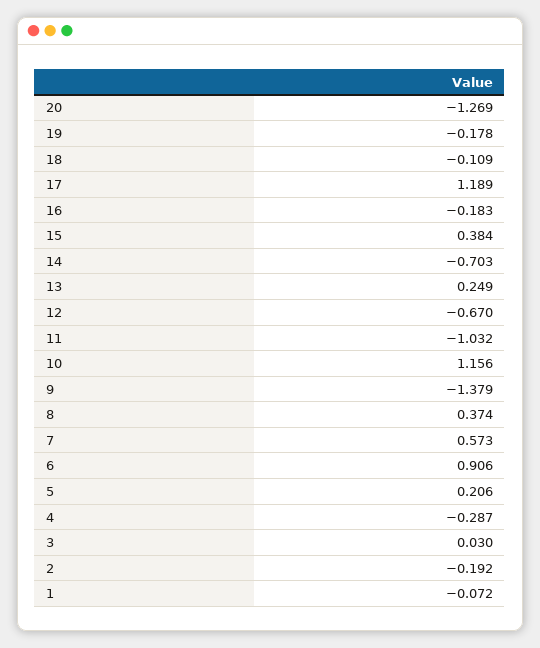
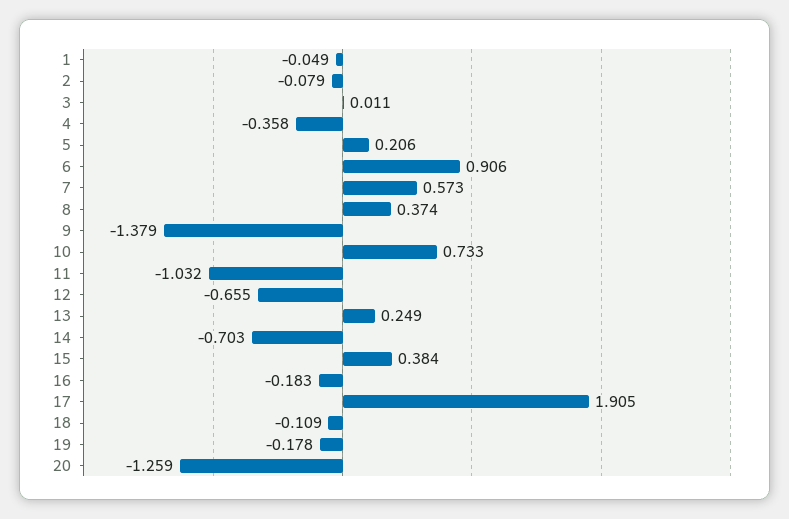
20: -1.269 -> -1.259
17: 1.189 -> 1.905
12: -0.67 -> -0.655
10: 1.156 -> 0.733
4: -0.287 -> -0.358
3: 0.03 -> 0.011
2: -0.192 -> -0.079
1: -0.072 -> -0.049

